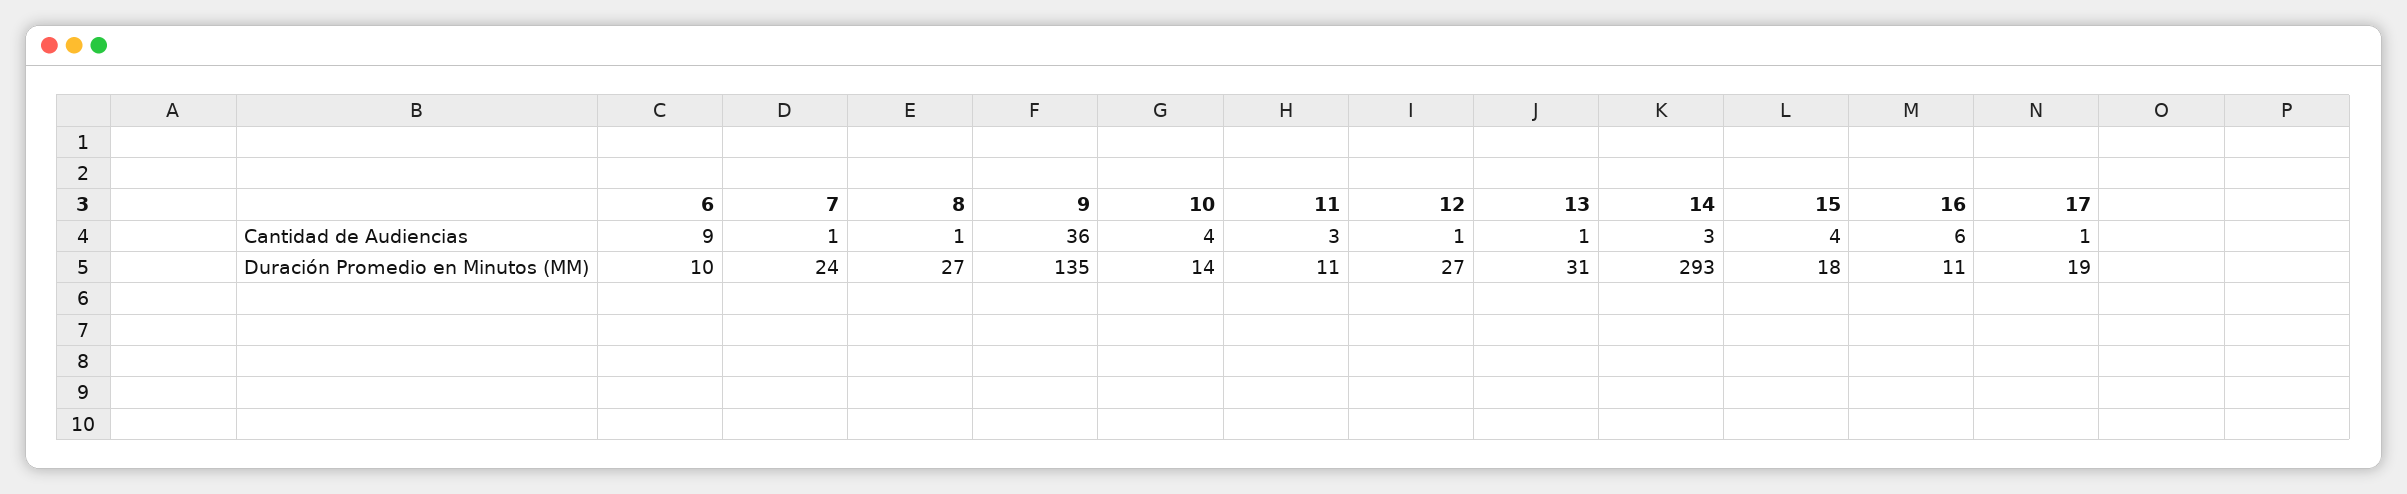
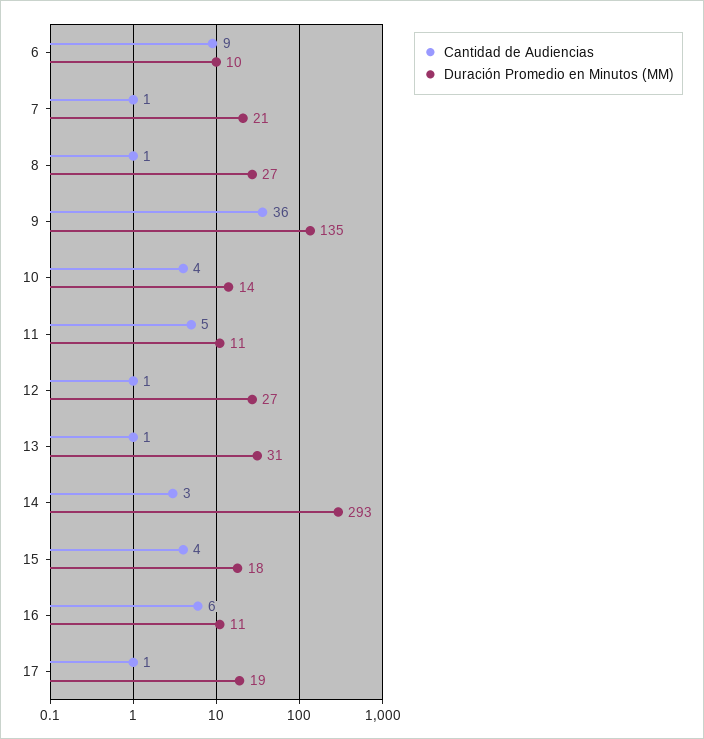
Cantidad de Audiencias, 11: 3 -> 5
Duración Promedio en Minutos (MM), 7: 24 -> 21

